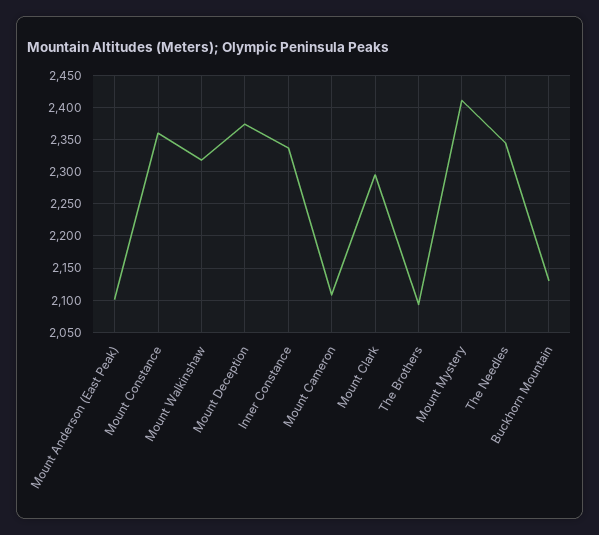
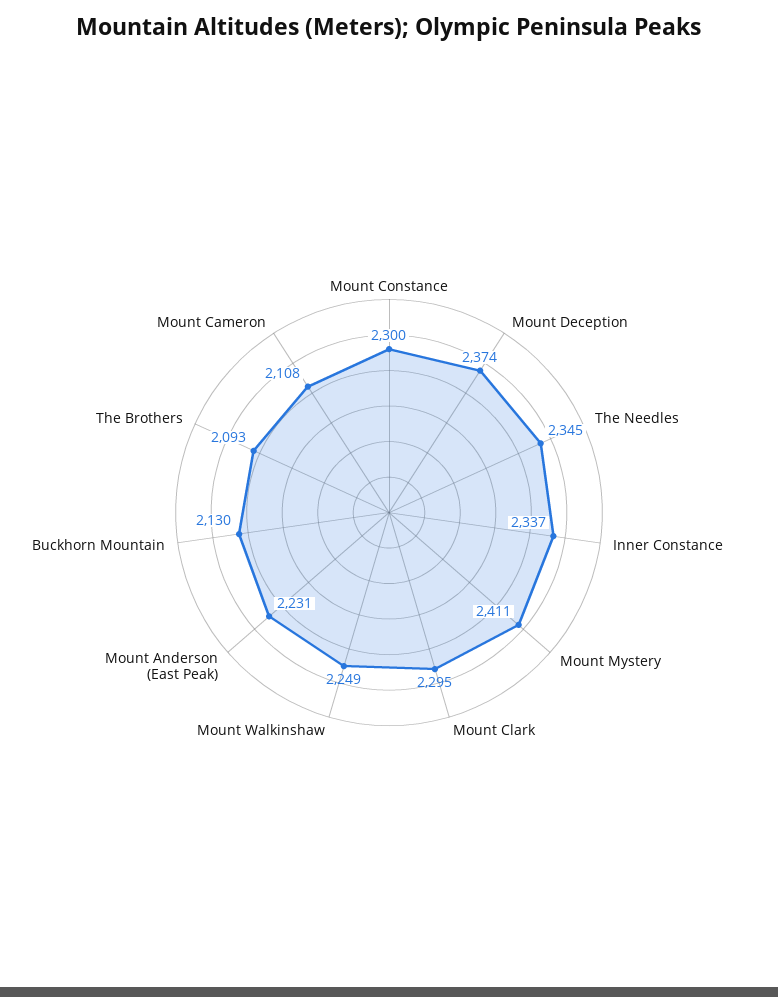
Mount Anderson (East Peak): 2100 -> 2231
Mount Constance: 2360 -> 2300
Mount Walkinshaw: 2320 -> 2249

